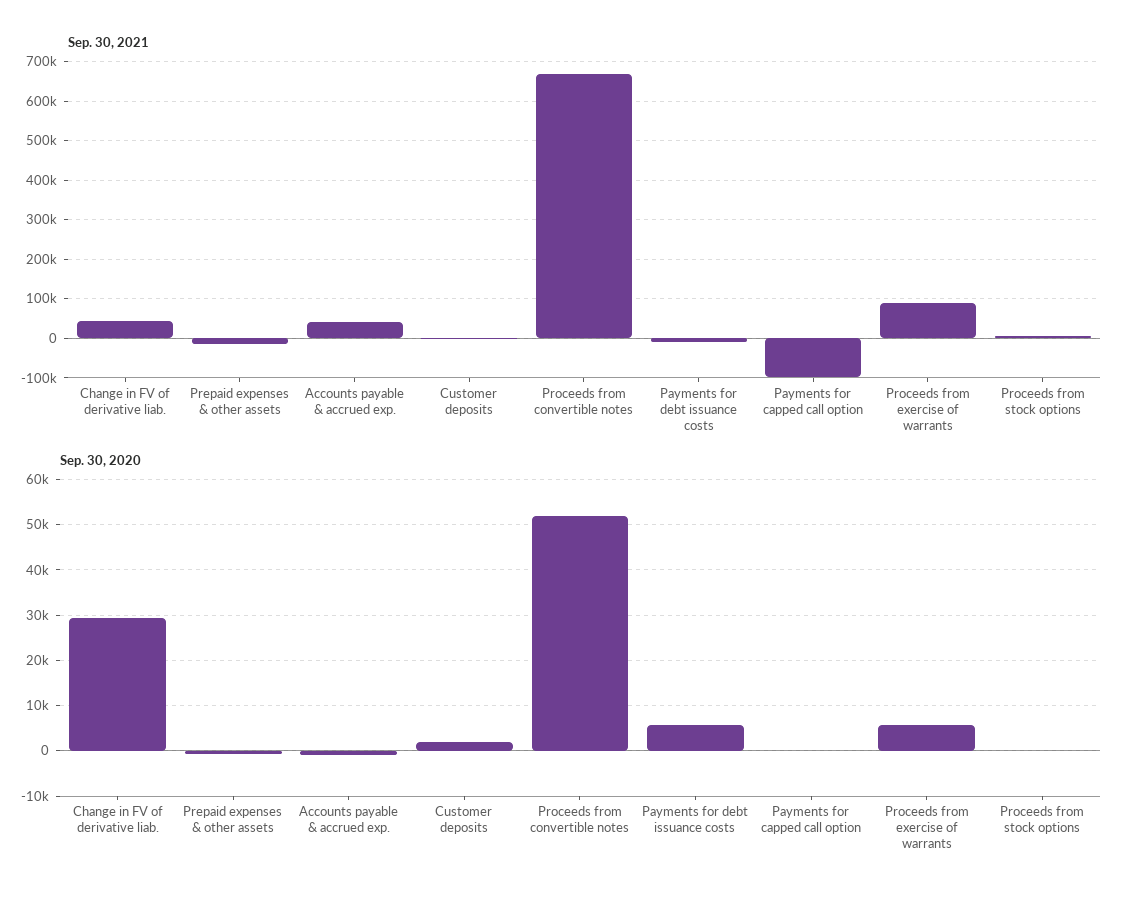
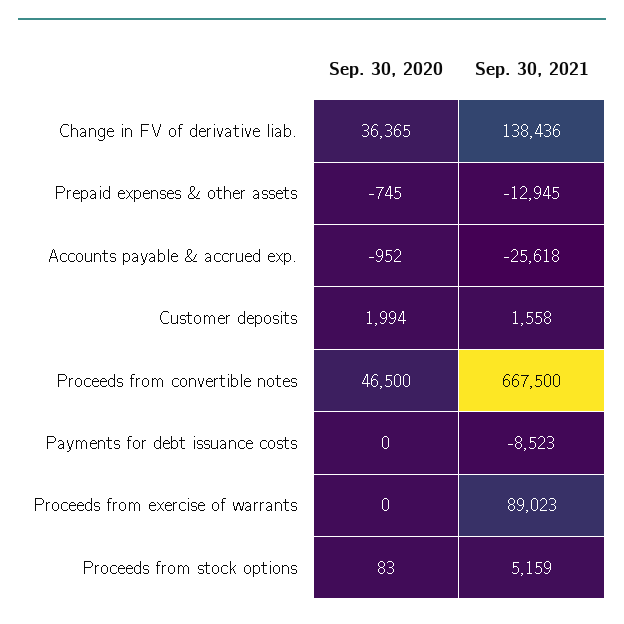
Sep. 30, 2021, Change in FV of derivative liab.: 40000 -> 138436
Sep. 30, 2021, Accounts payable & accrued exp.: 40000 -> -25618
Sep. 30, 2021, Payments for capped call option: -100000 -> none
Sep. 30, 2020, Change in FV of derivative liab.: 30000 -> 36365
Sep. 30, 2020, Proceeds from convertible notes: 52000 -> 46500
Sep. 30, 2020, Payments for debt issuance costs: 6000 -> 0
Sep. 30, 2020, Payments for capped call option: 0 -> none
Sep. 30, 2020, Proceeds from exercise of warrants: 6000 -> 0

